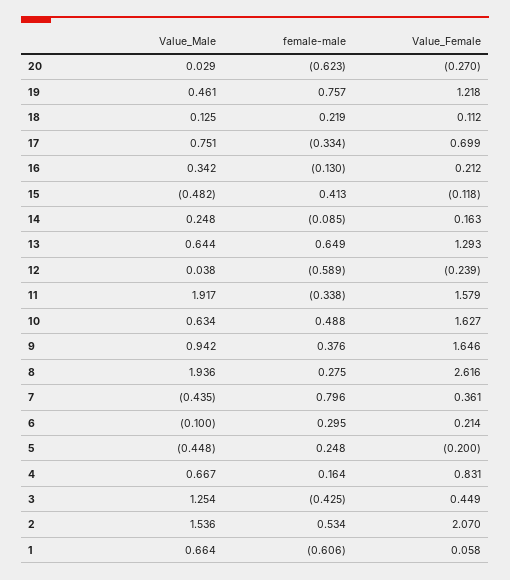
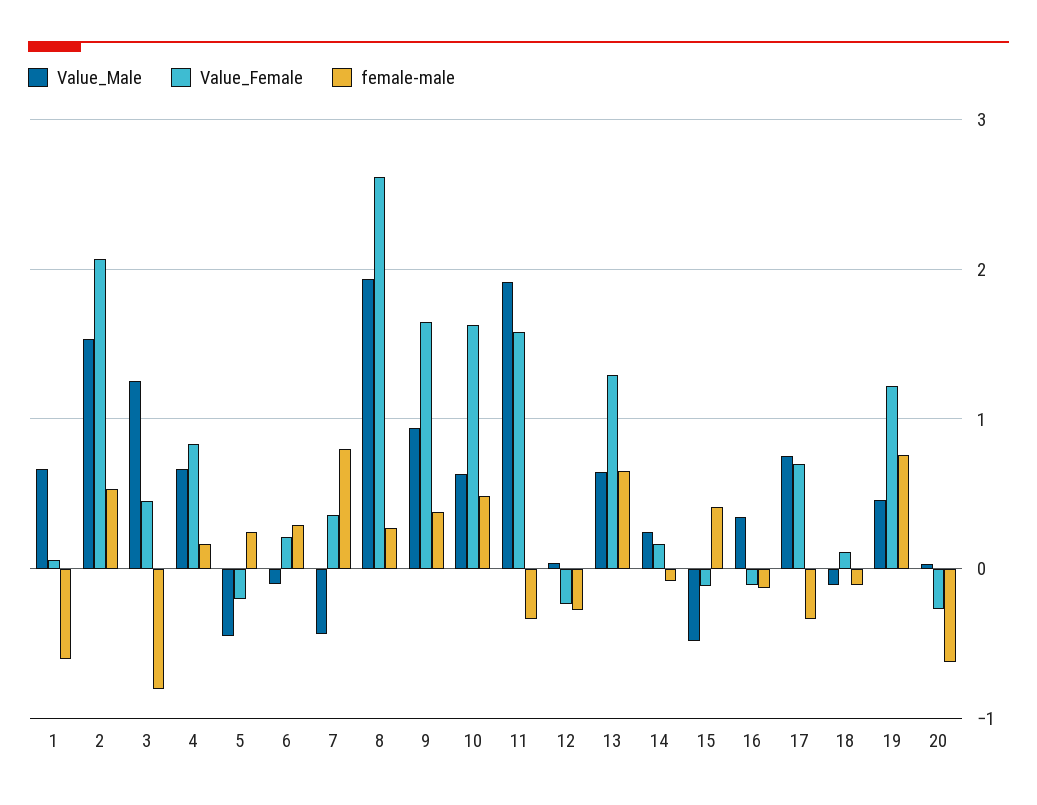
Value_Male, 18: 0.125 -> -0.1
female-male, 18: 0.219 -> -0.1
Value_Female, 16: 0.212 -> -0.1
female-male, 12: -0.589 -> -0.3
female-male, 3: -0.425 -> -0.8

